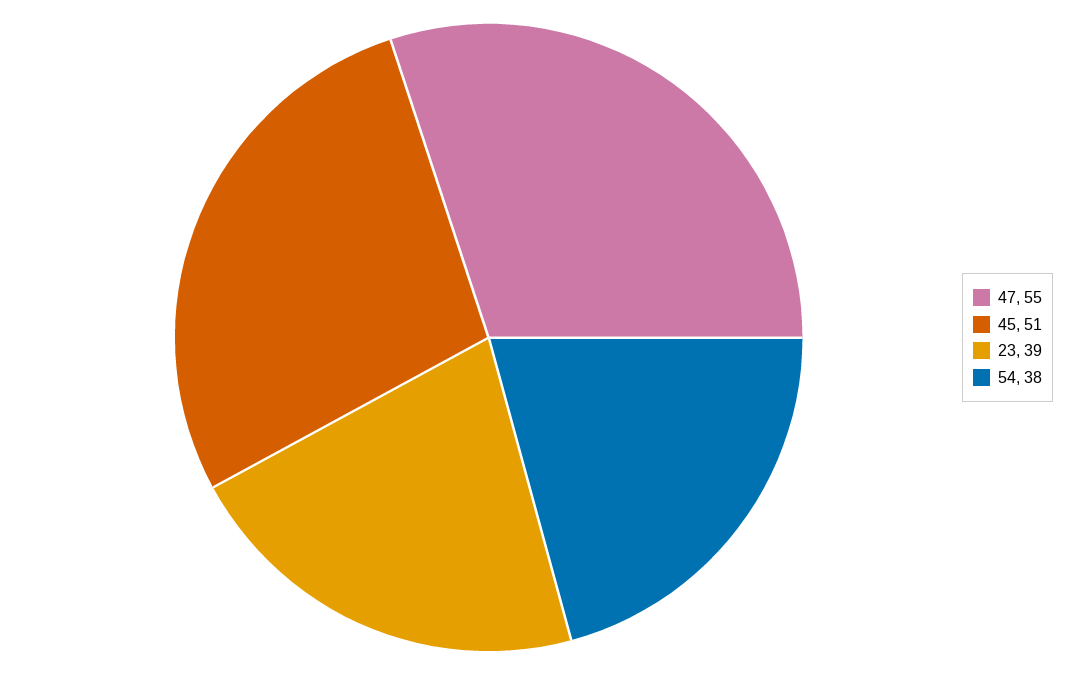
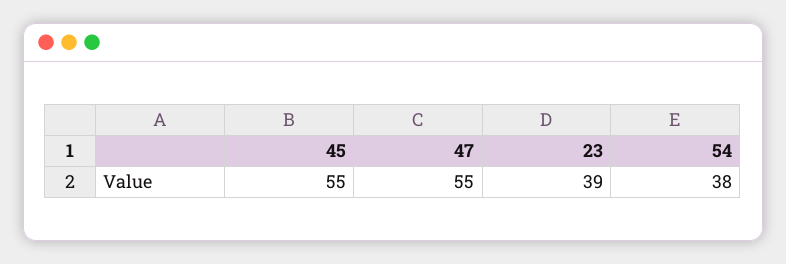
45: 51 -> 55

